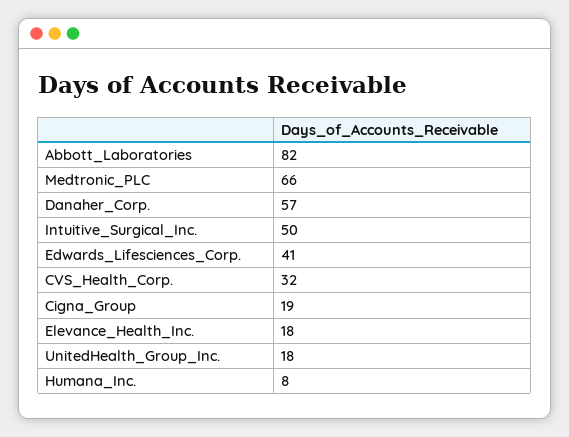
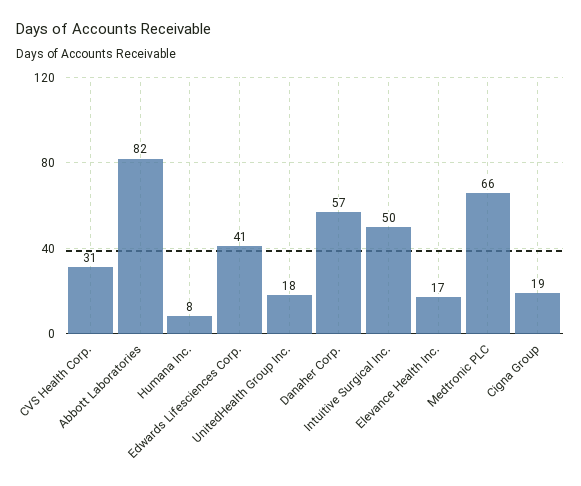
CVS_Health_Corp.: 32 -> 31
Elevance_Health_Inc.: 18 -> 17

